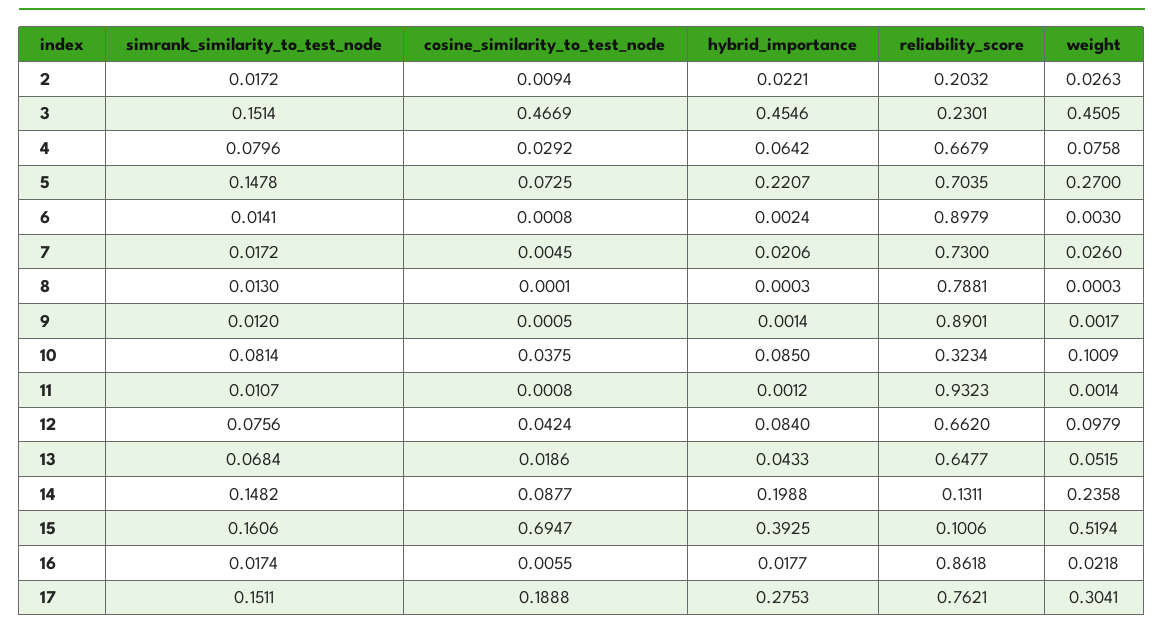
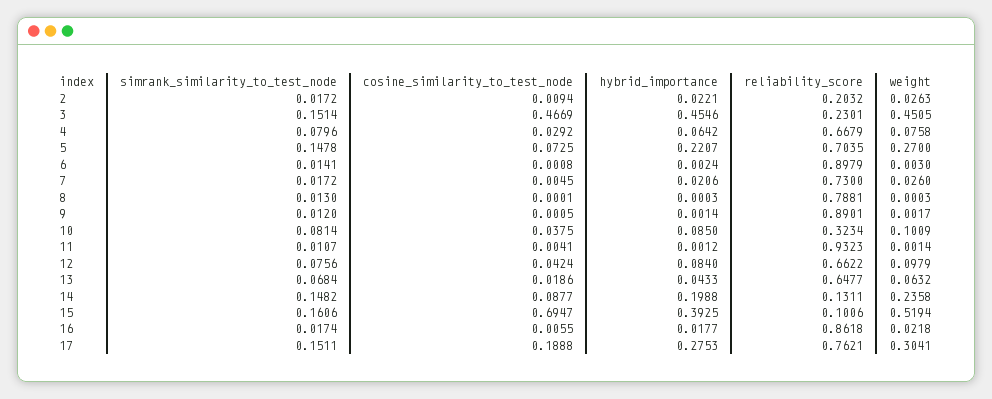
cosine_similarity_to_test_node, 11: 0.0008 -> 0.0041
reliability_score, 12: 0.662 -> 0.6622
weight, 13: 0.0515 -> 0.0632

